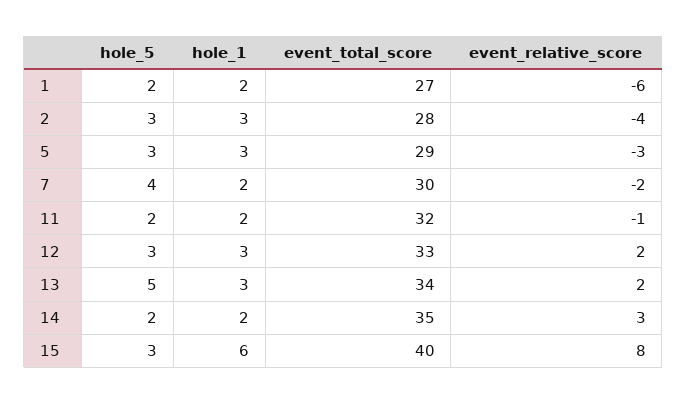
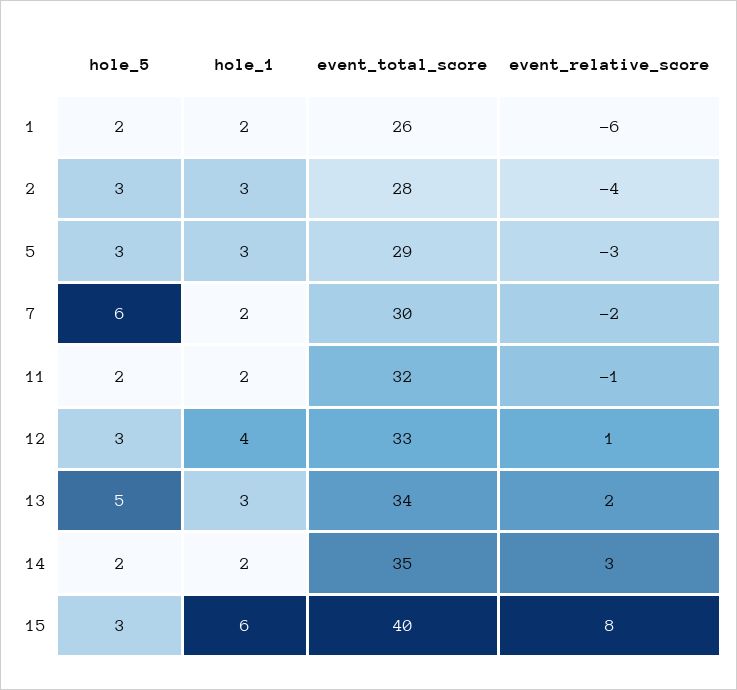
event_total_score, 1: 27 -> 26
hole_5, 7: 4 -> 6
hole_1, 12: 3 -> 4
event_relative_score, 12: 2 -> 1

